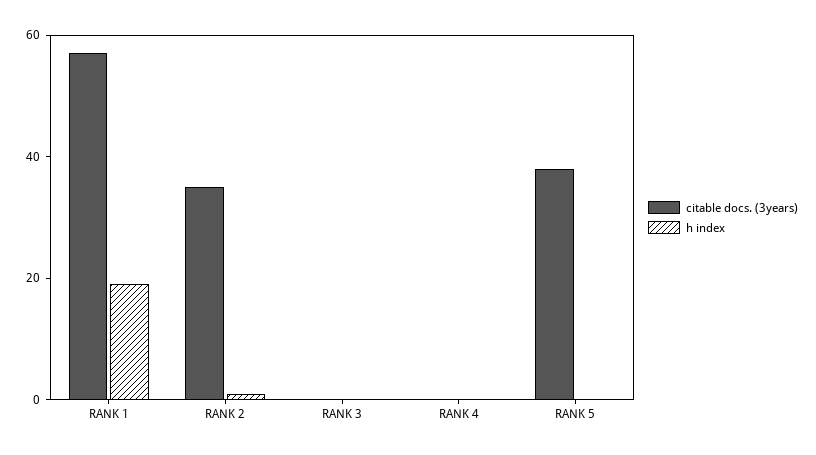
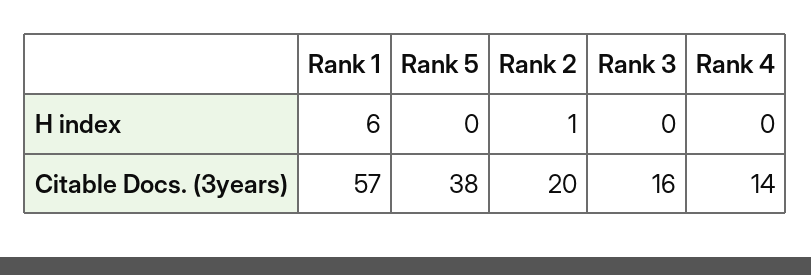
h index, RANK 1: 20 -> 6
citable docs. (3years), RANK 2: 35 -> 20
citable docs. (3years), RANK 3: 0 -> 16
citable docs. (3years), RANK 4: 0 -> 14

